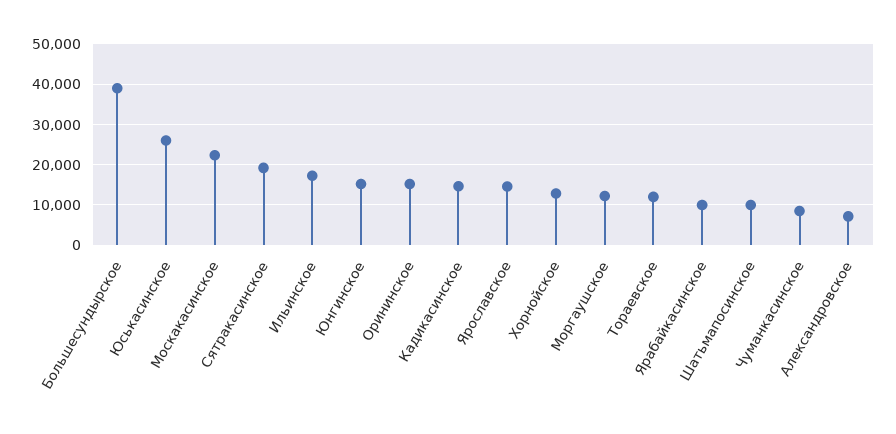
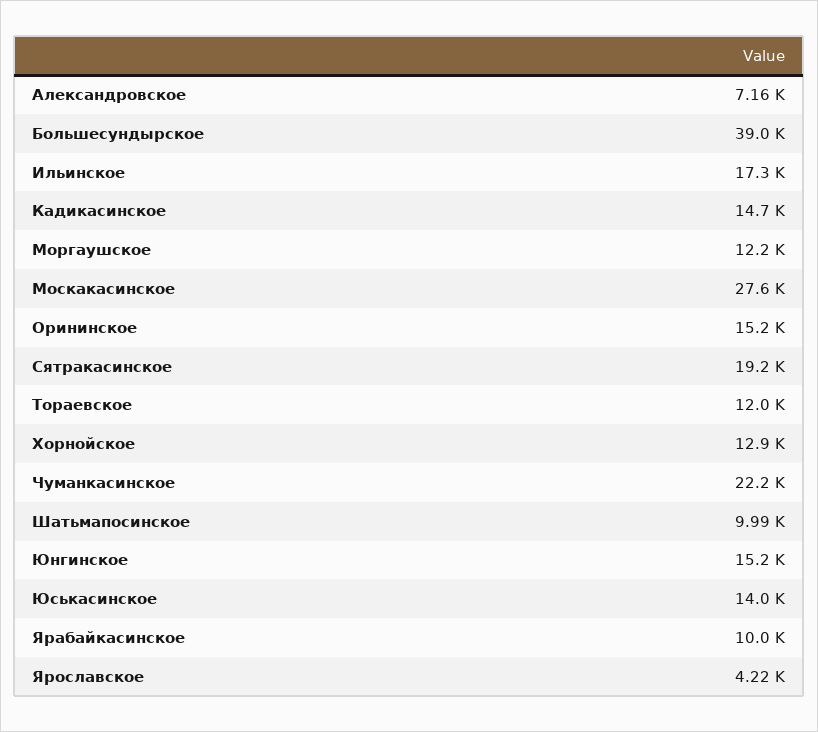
Юськасинское: 26000 -> 14000
Москакасинское: 22000 -> 27600
Ярославское: 14000 -> 4220
Чуманкасинское: 8000 -> 22200

